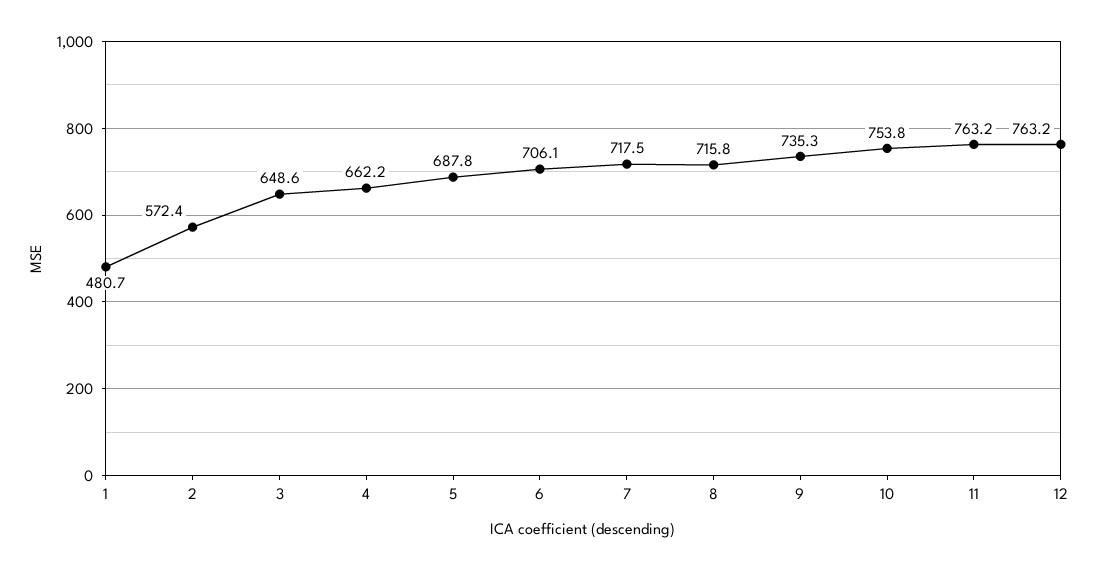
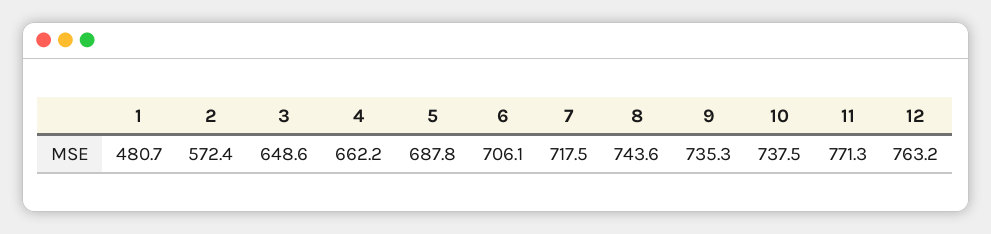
8: 715.8 -> 743.6
10: 753.8 -> 737.5
11: 763.2 -> 771.3

